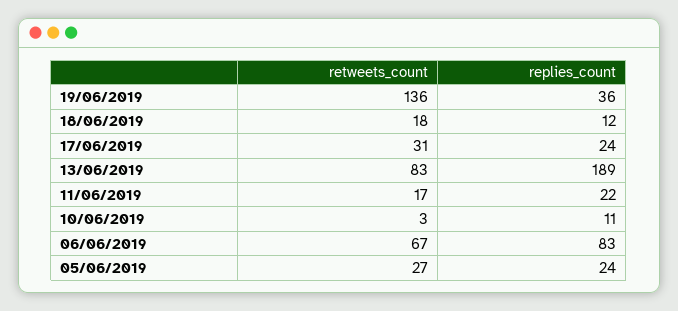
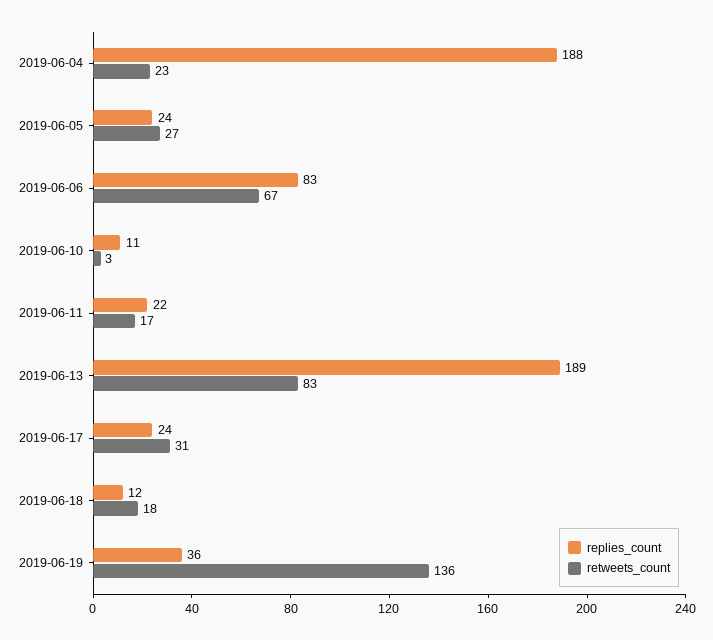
replies_count, 2019-06-04: none -> 188
retweets_count, 2019-06-04: none -> 23

